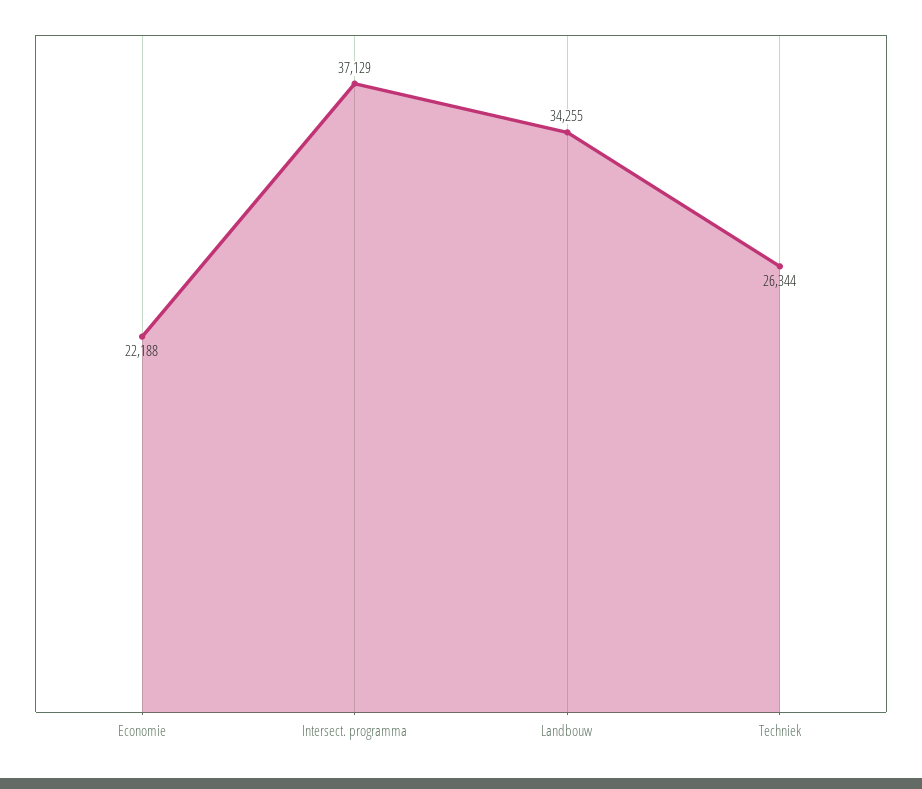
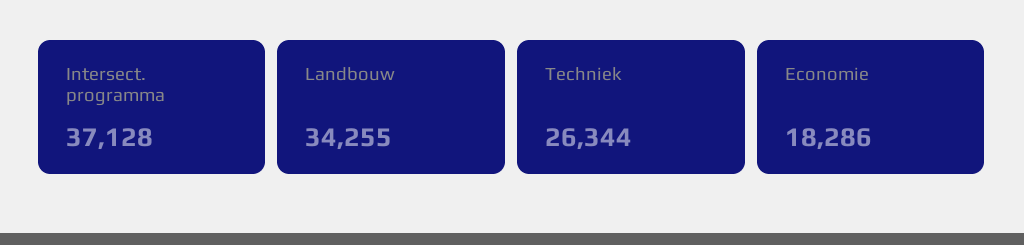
Economie: 22188 -> 18286
Intersect. programma: 37129 -> 37128

